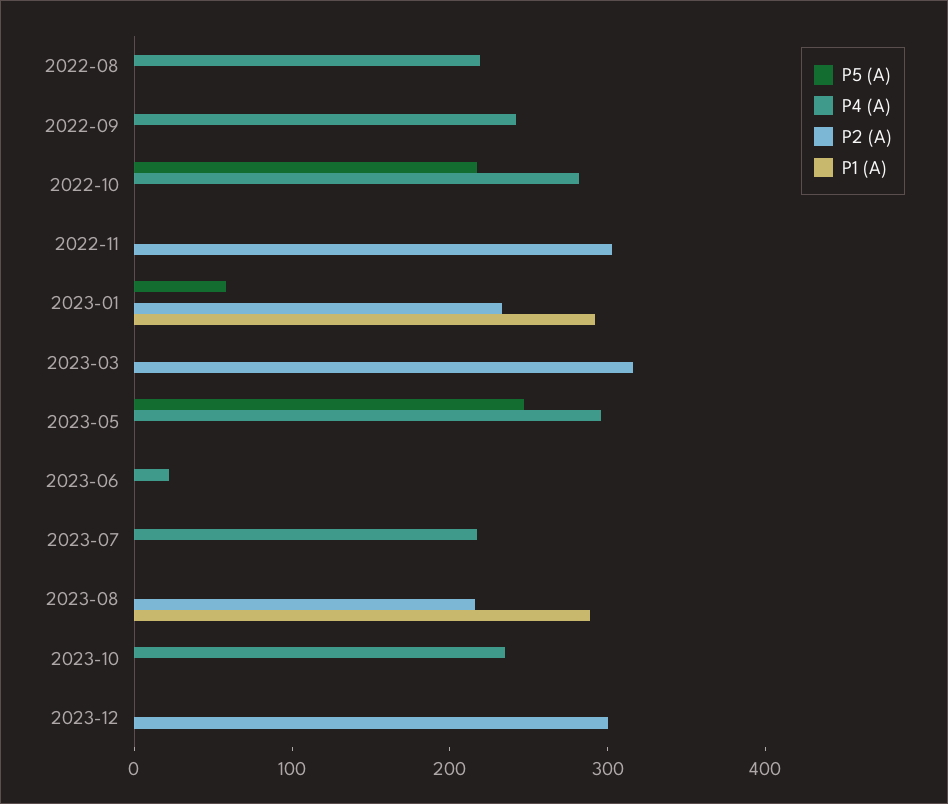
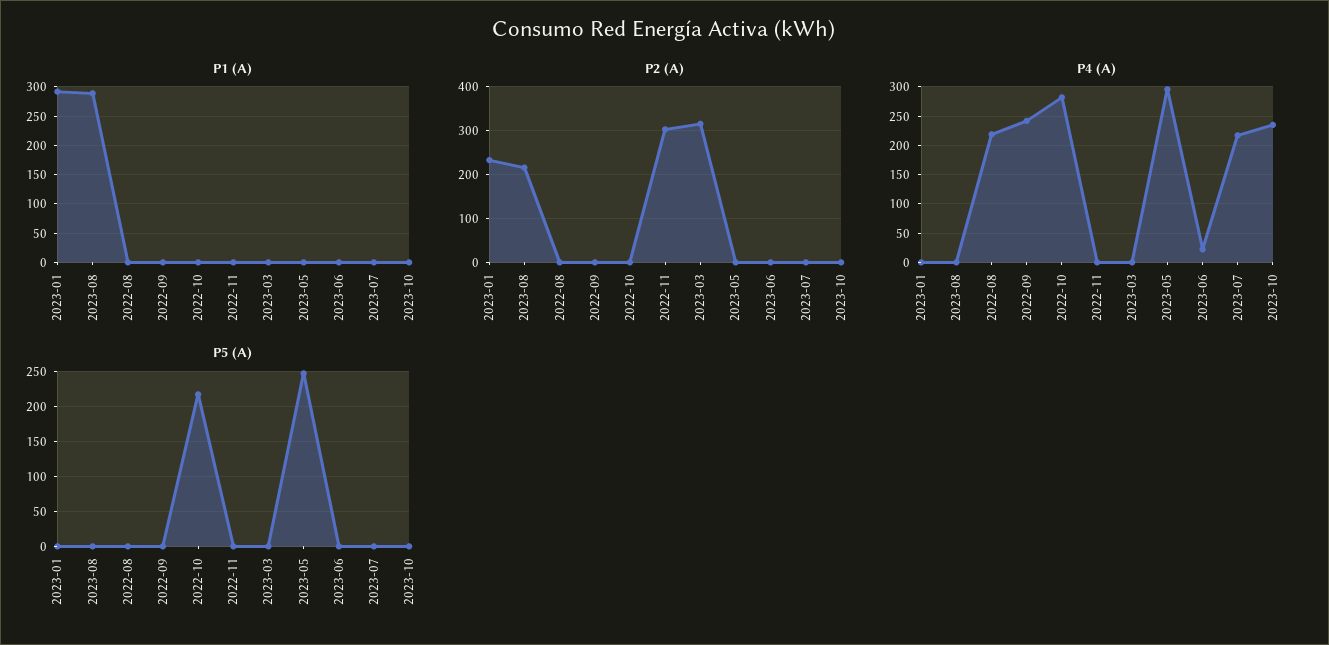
P5 (A), 2023-01: 60 -> 0
P5 (A), 2023-12: 0 -> none
P4 (A), 2023-12: 0 -> none
P2 (A), 2023-12: 300 -> none
P1 (A), 2023-12: 0 -> none

